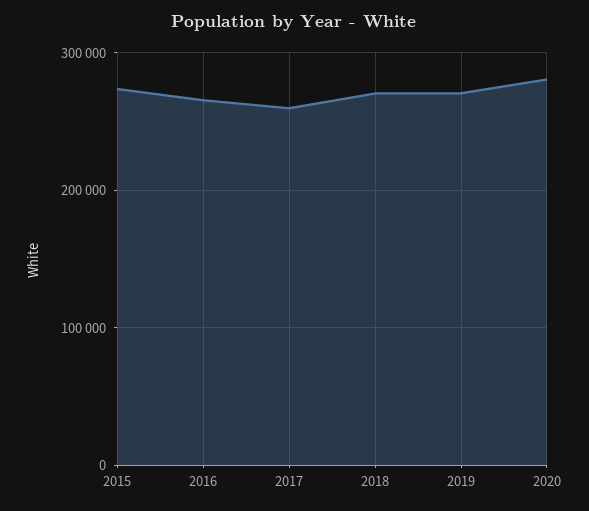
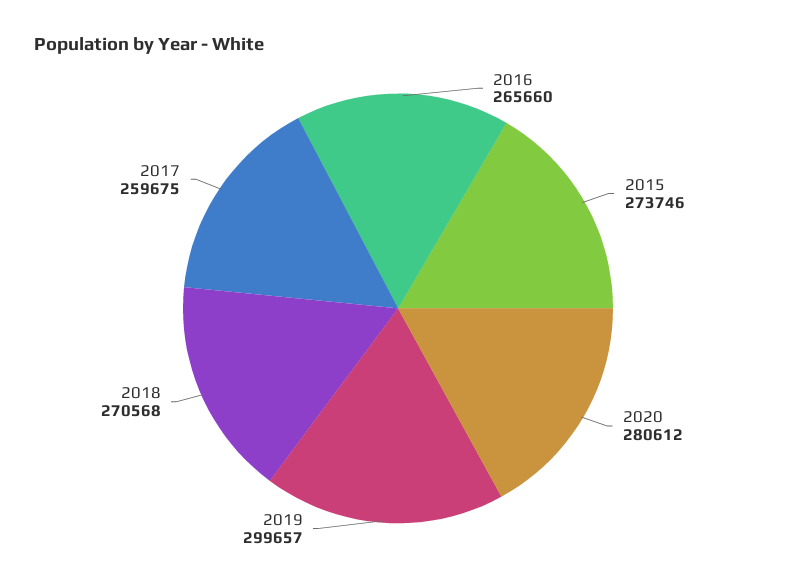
2019: 270000 -> 299657

